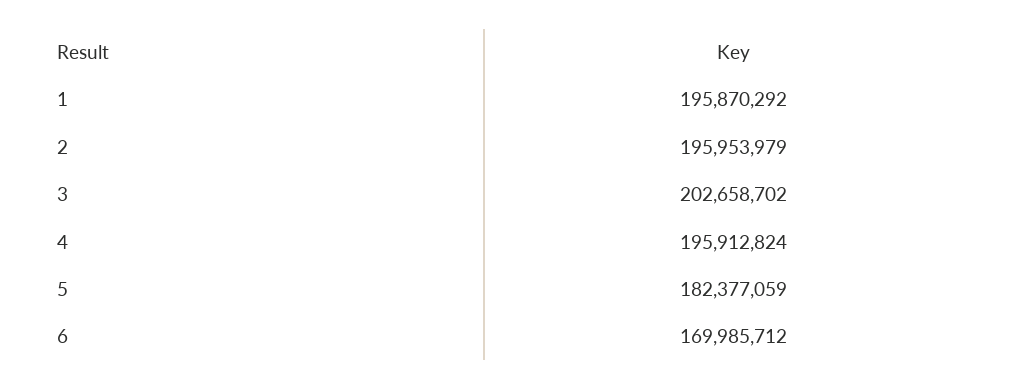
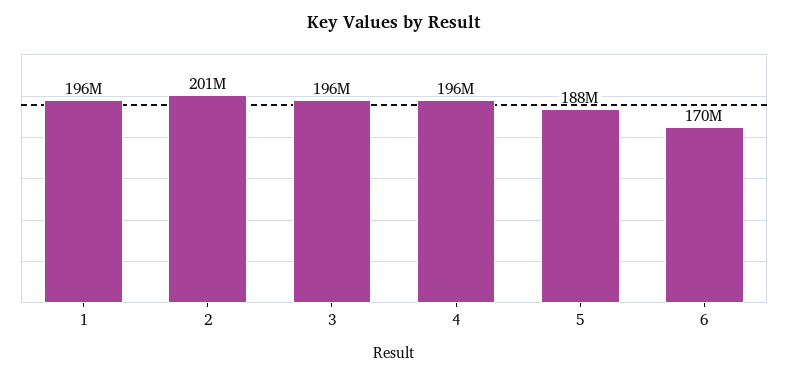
2: 195953979 -> 201000000
3: 202658702 -> 196000000
5: 182377059 -> 188000000

